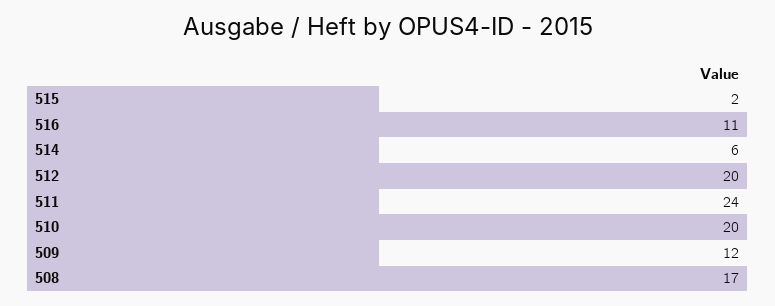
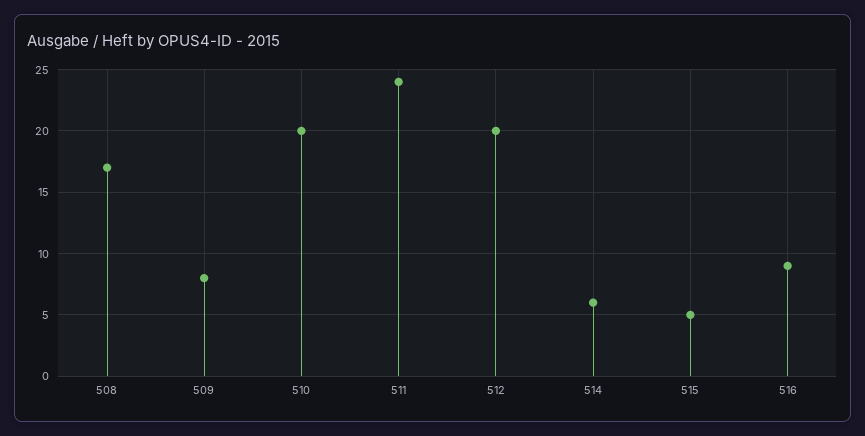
515: 2 -> 5
516: 11 -> 9
509: 12 -> 8

